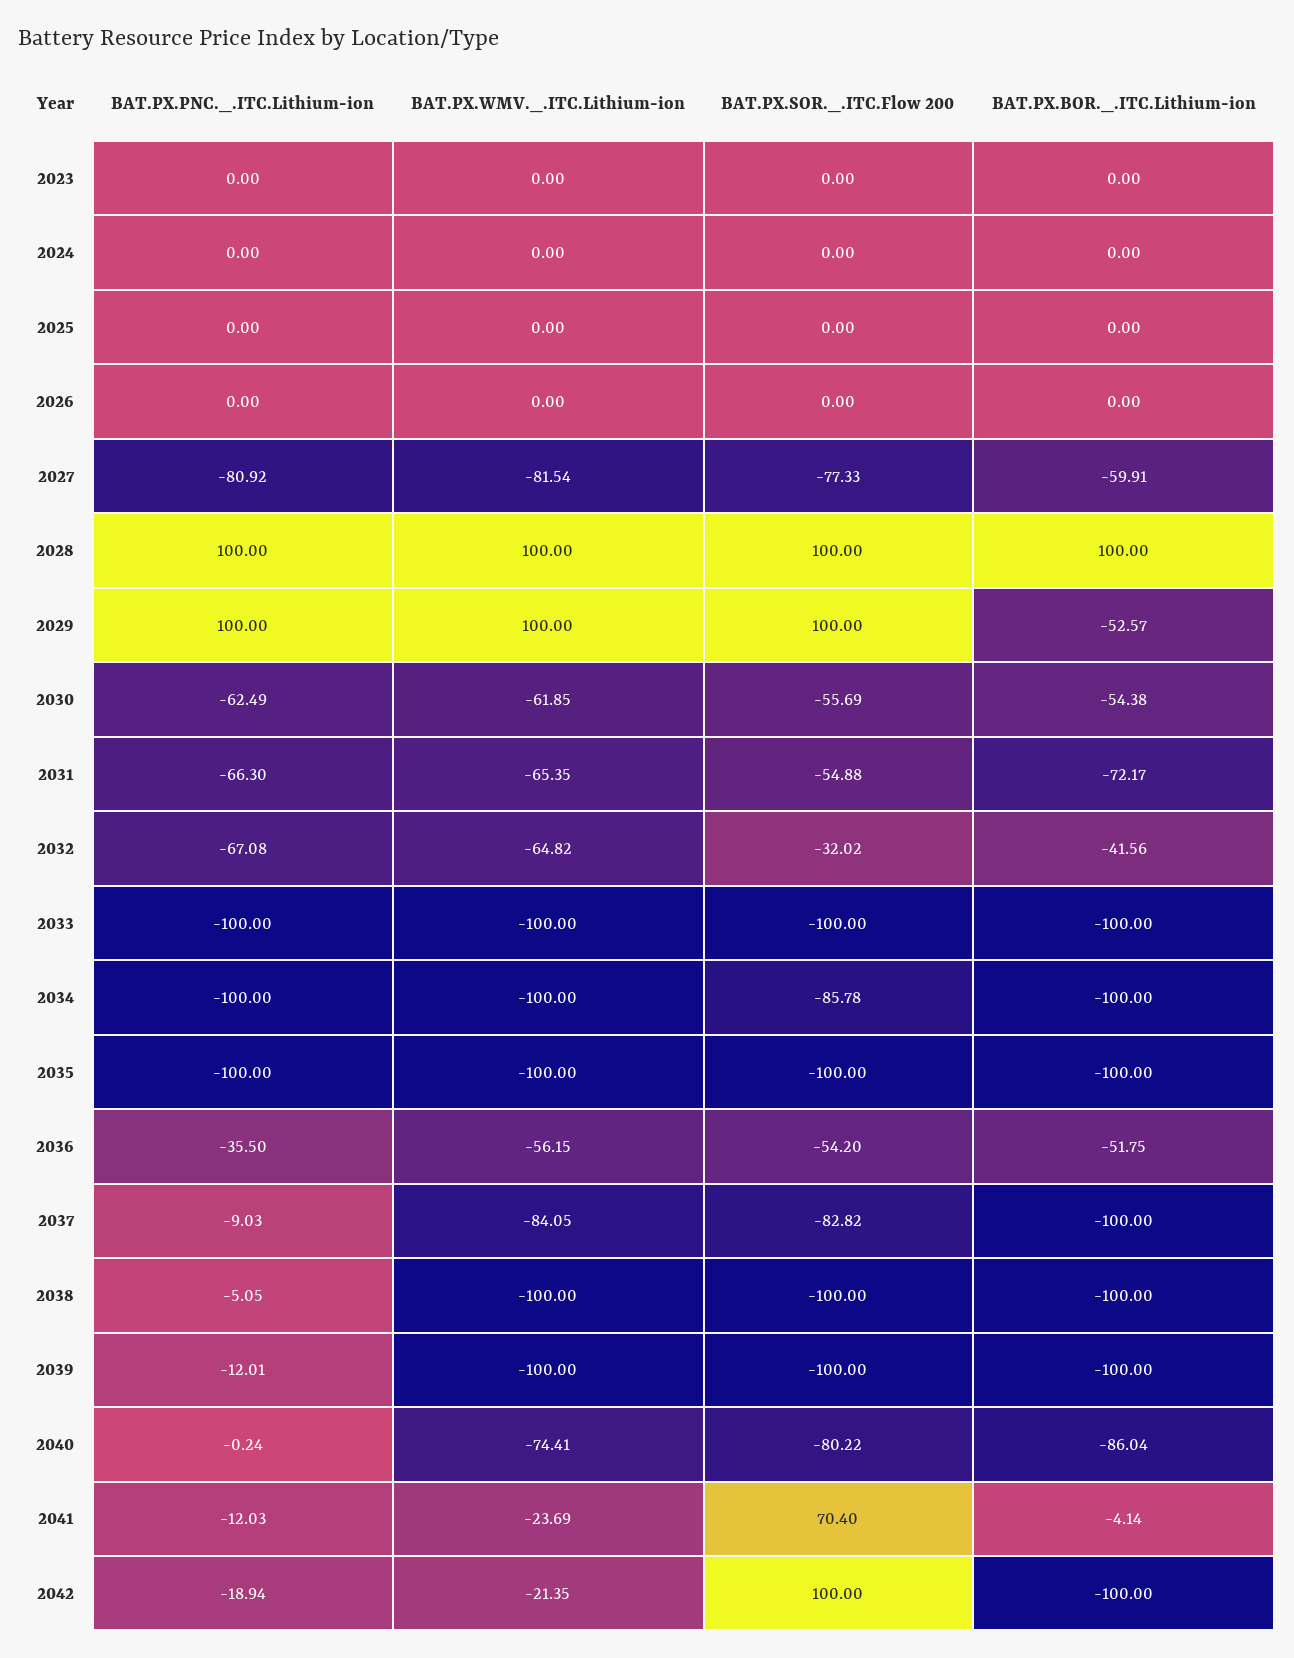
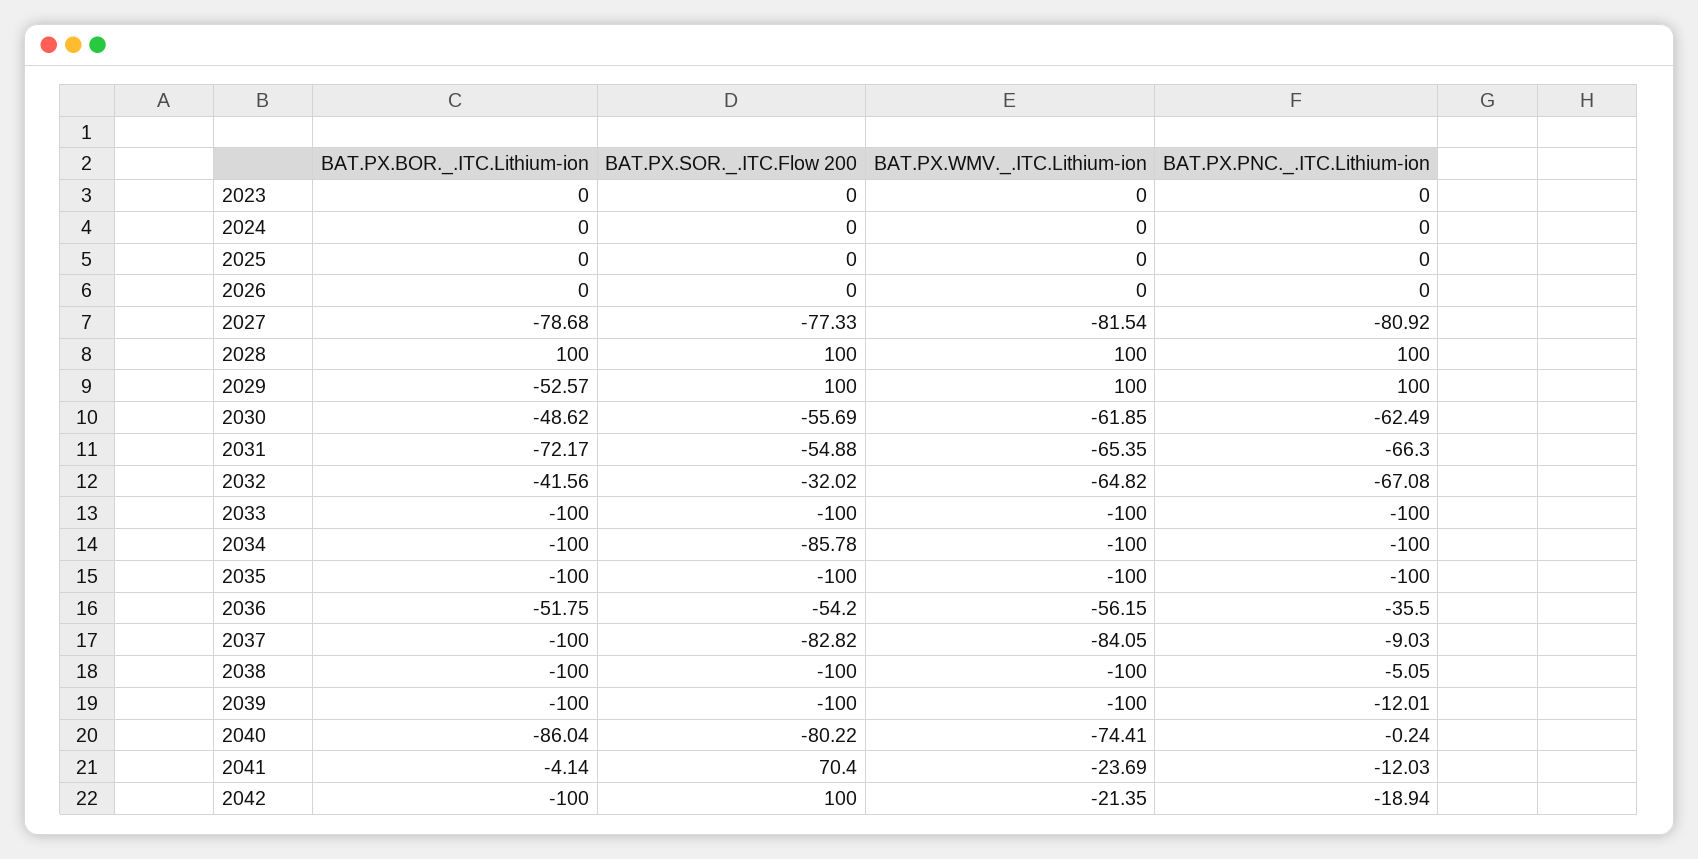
BAT.PX.BOR._.ITC.Lithium-ion, 2027: -59.91 -> -78.68
BAT.PX.BOR._.ITC.Lithium-ion, 2030: -54.38 -> -48.62

